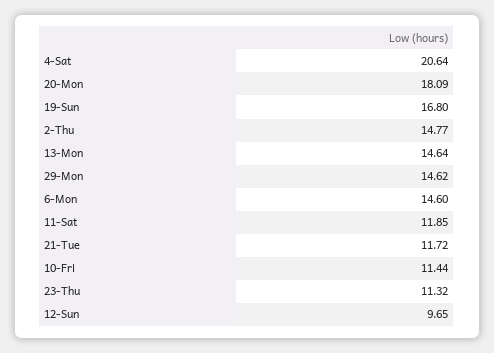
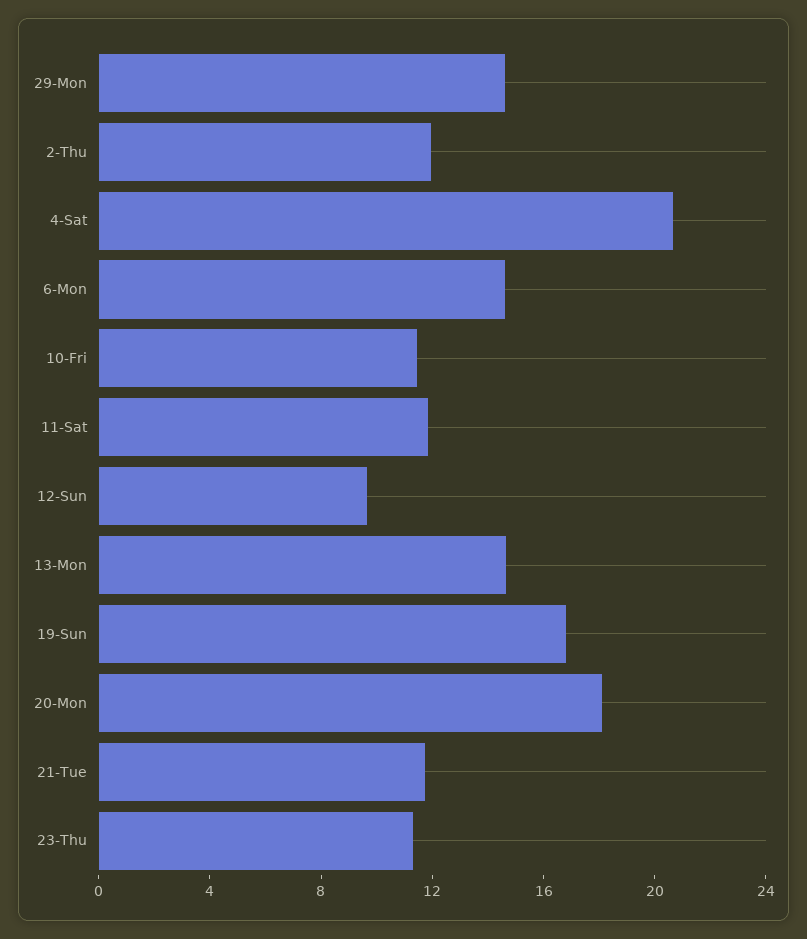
2-Thu: 14.77 -> 12

